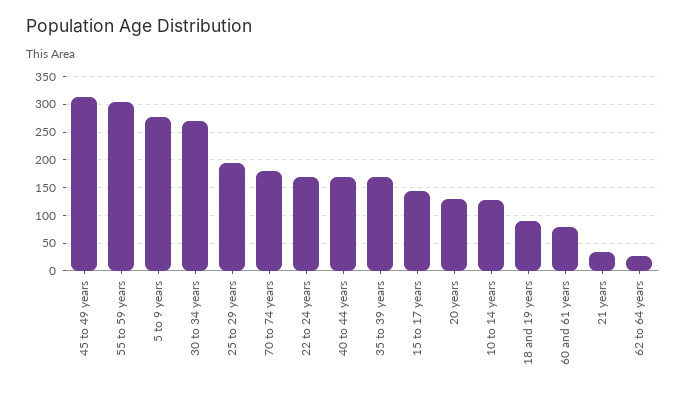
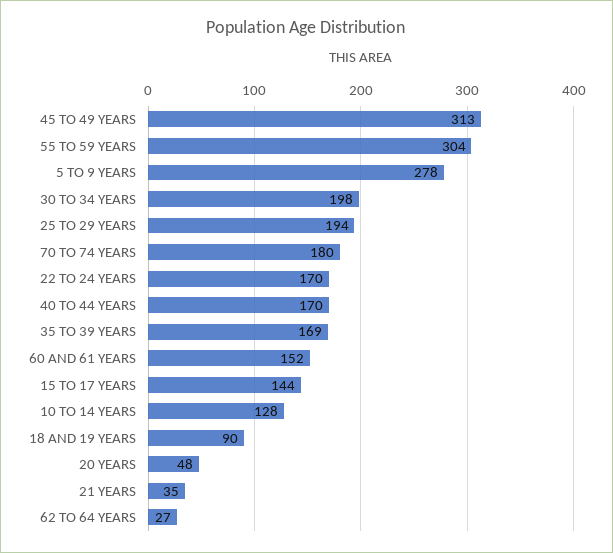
30 to 34 years: 275 -> 198
20 years: 125 -> 48
60 and 61 years: 75 -> 152

